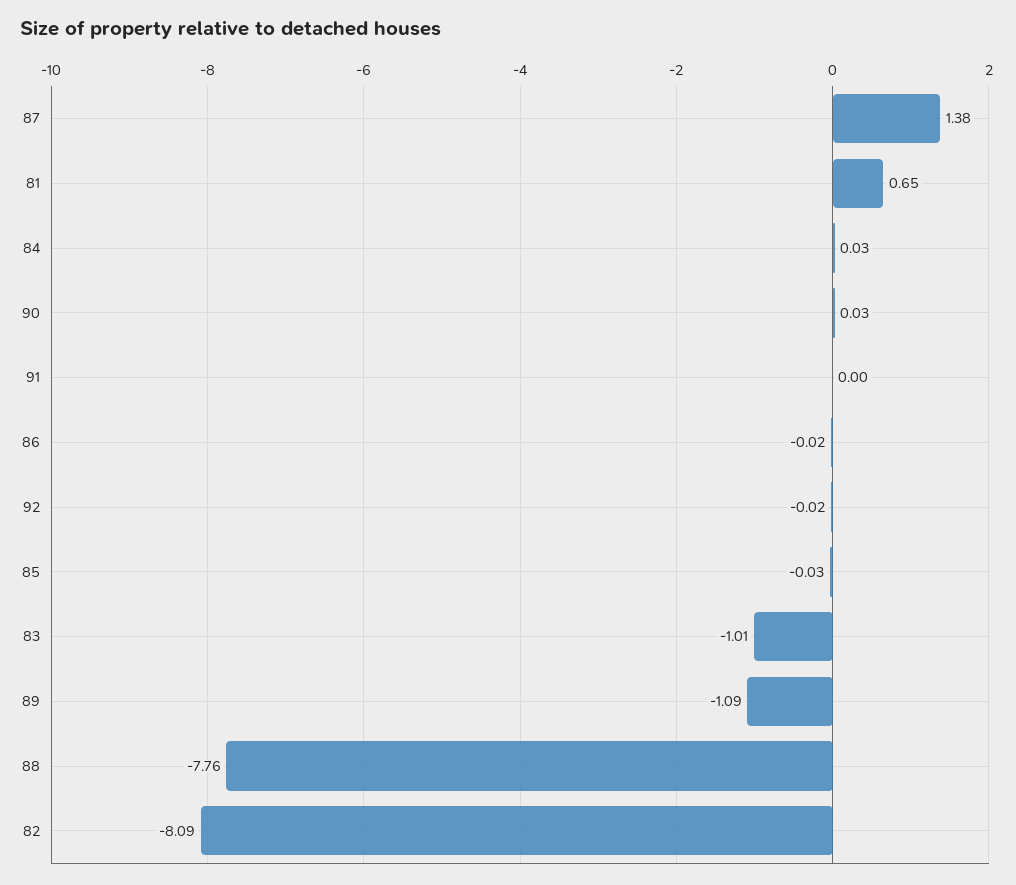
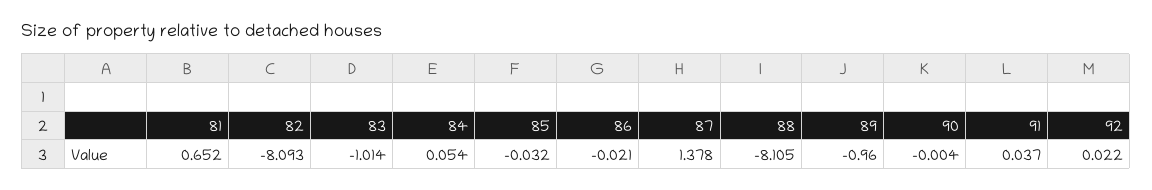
84: 0.03 -> 0.054
90: 0.03 -> -0.004
91: 0 -> 0.037
92: -0.02 -> 0.022
89: -1.09 -> -0.96
88: -7.76 -> -8.105

